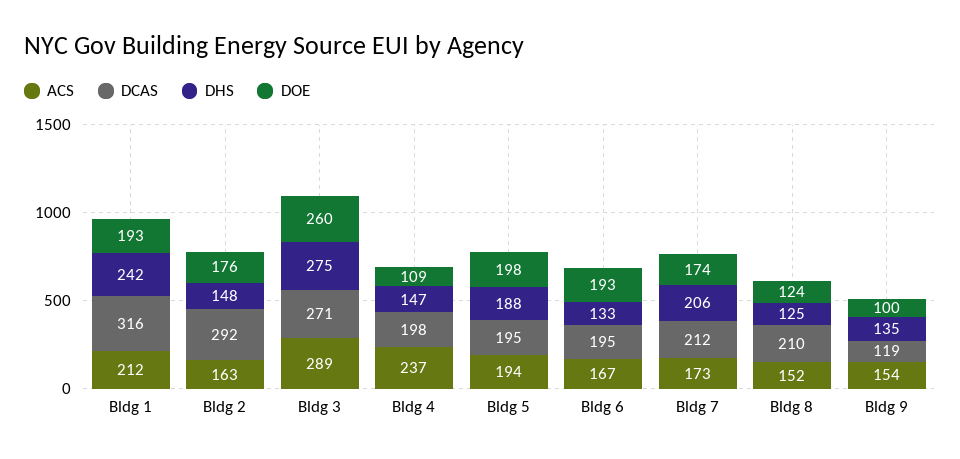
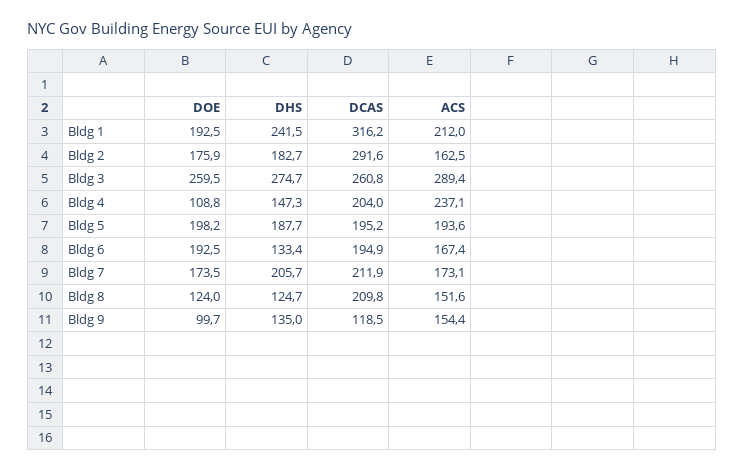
DHS, Bldg 2: 148 -> 182.7
DCAS, Bldg 3: 271 -> 260.8
DCAS, Bldg 4: 198 -> 204

